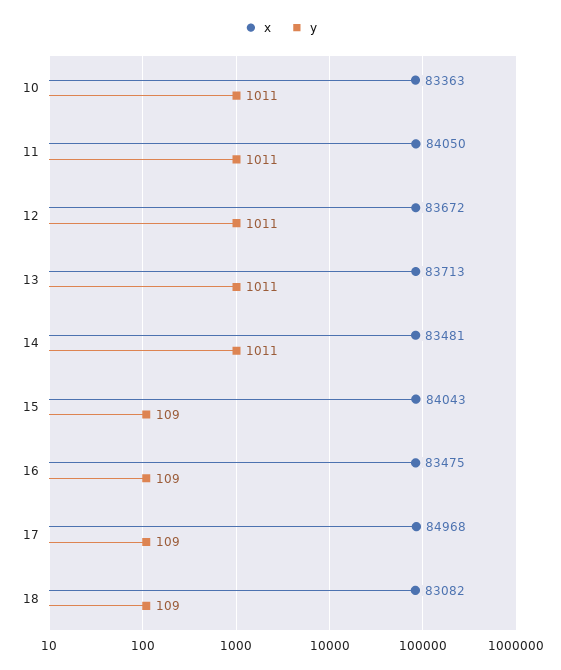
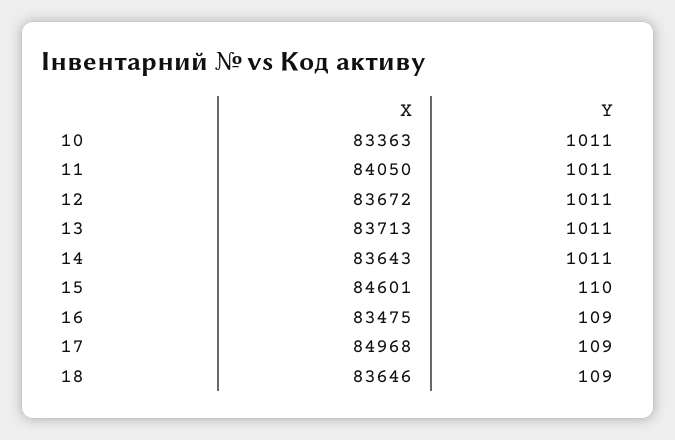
x, 14: 83481 -> 83643
x, 15: 84043 -> 84601
y, 15: 109 -> 110
x, 18: 83082 -> 83646

